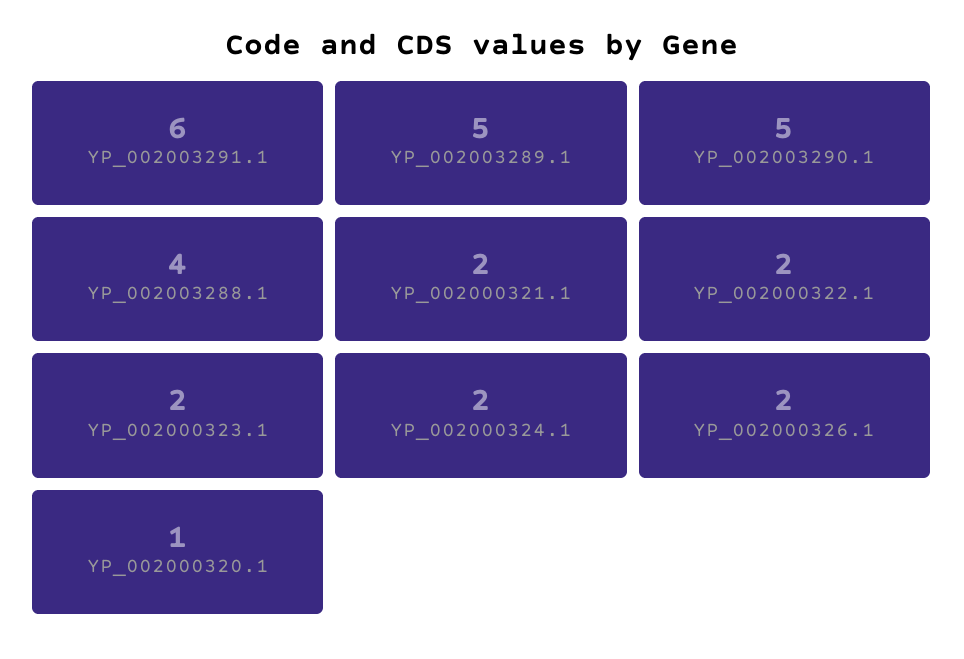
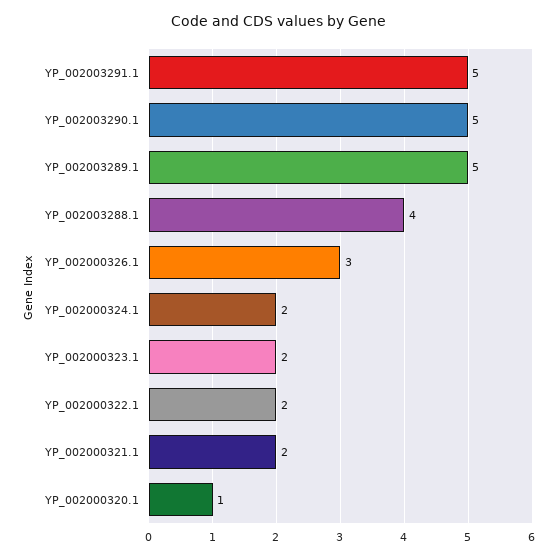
YP_002003291.1: 6 -> 5
YP_002000326.1: 2 -> 3

